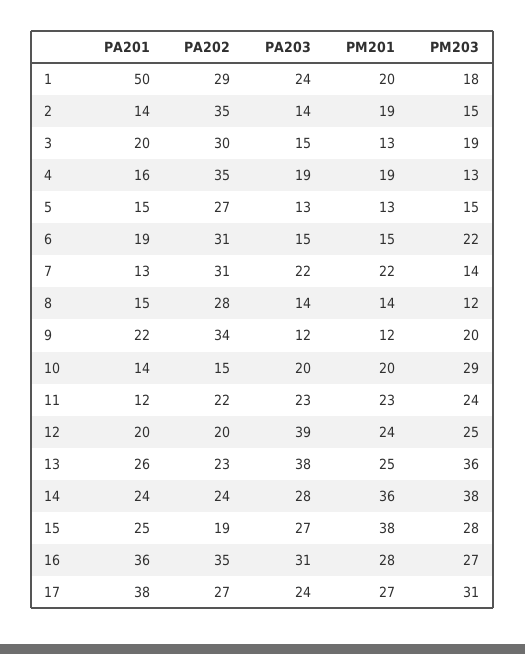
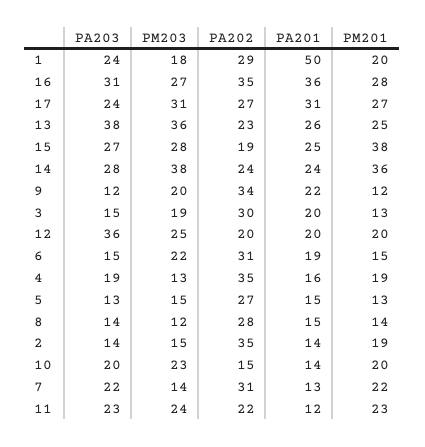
PM203, 10: 29 -> 23
PA203, 12: 39 -> 36
PM201, 12: 24 -> 20
PA201, 17: 38 -> 31

